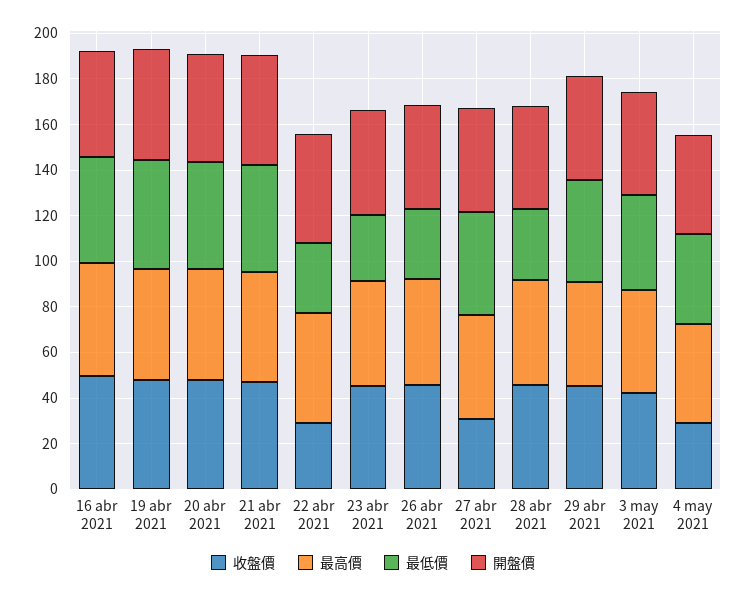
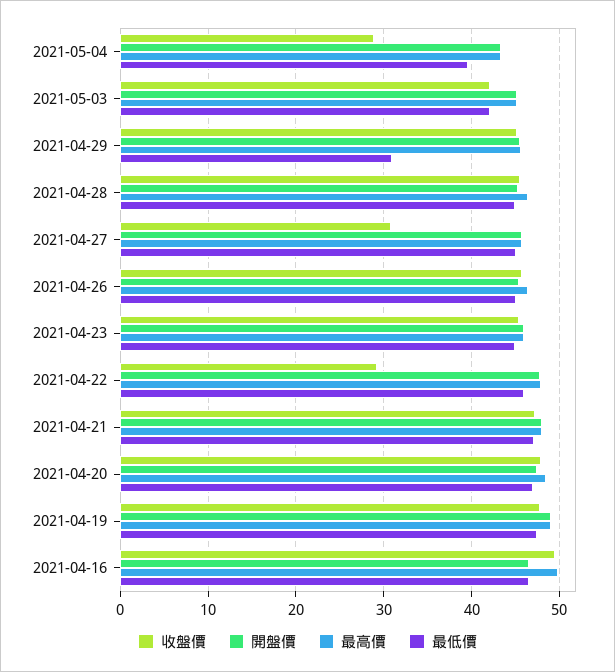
最低價, 22 abr 2021: 30 -> 46
最低價, 23 abr 2021: 30 -> 45
最低價, 26 abr 2021: 30 -> 45
最低價, 28 abr 2021: 30 -> 45
最低價, 29 abr 2021: 45 -> 31

